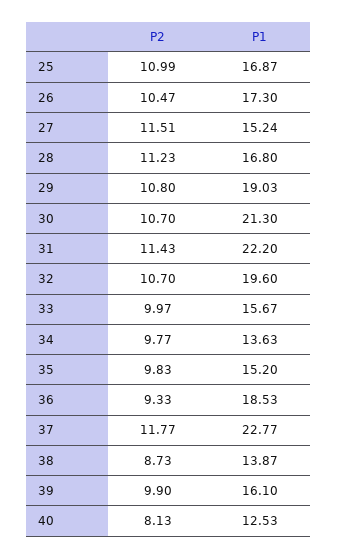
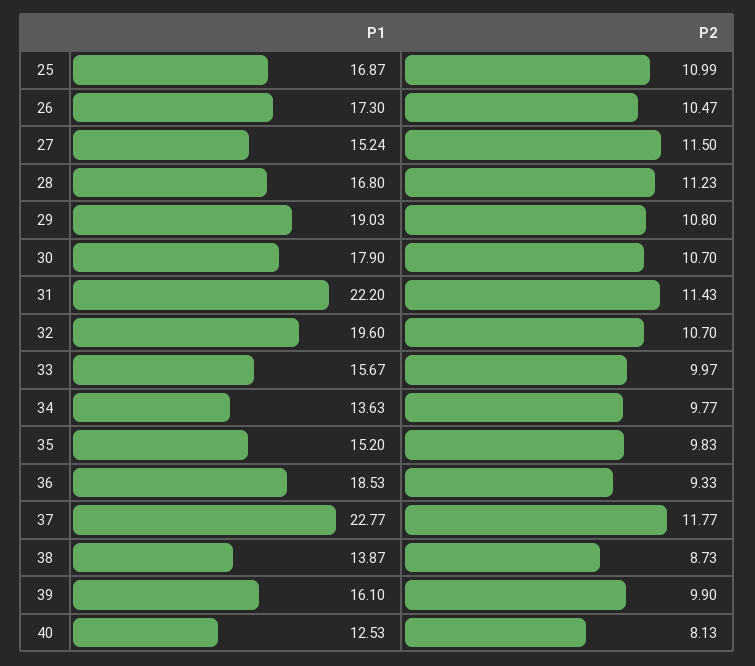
P2, 27: 11.51 -> 11.5
P1, 30: 21.3 -> 17.9

